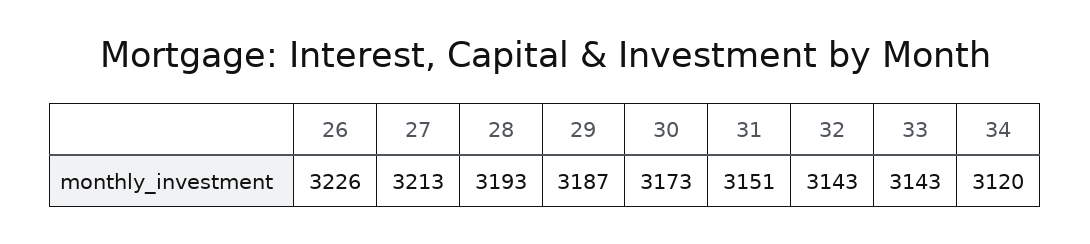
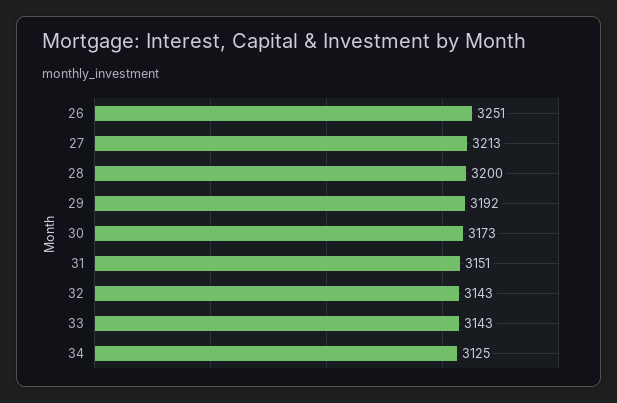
26: 3226 -> 3251
28: 3193 -> 3200
29: 3187 -> 3192
34: 3120 -> 3125

